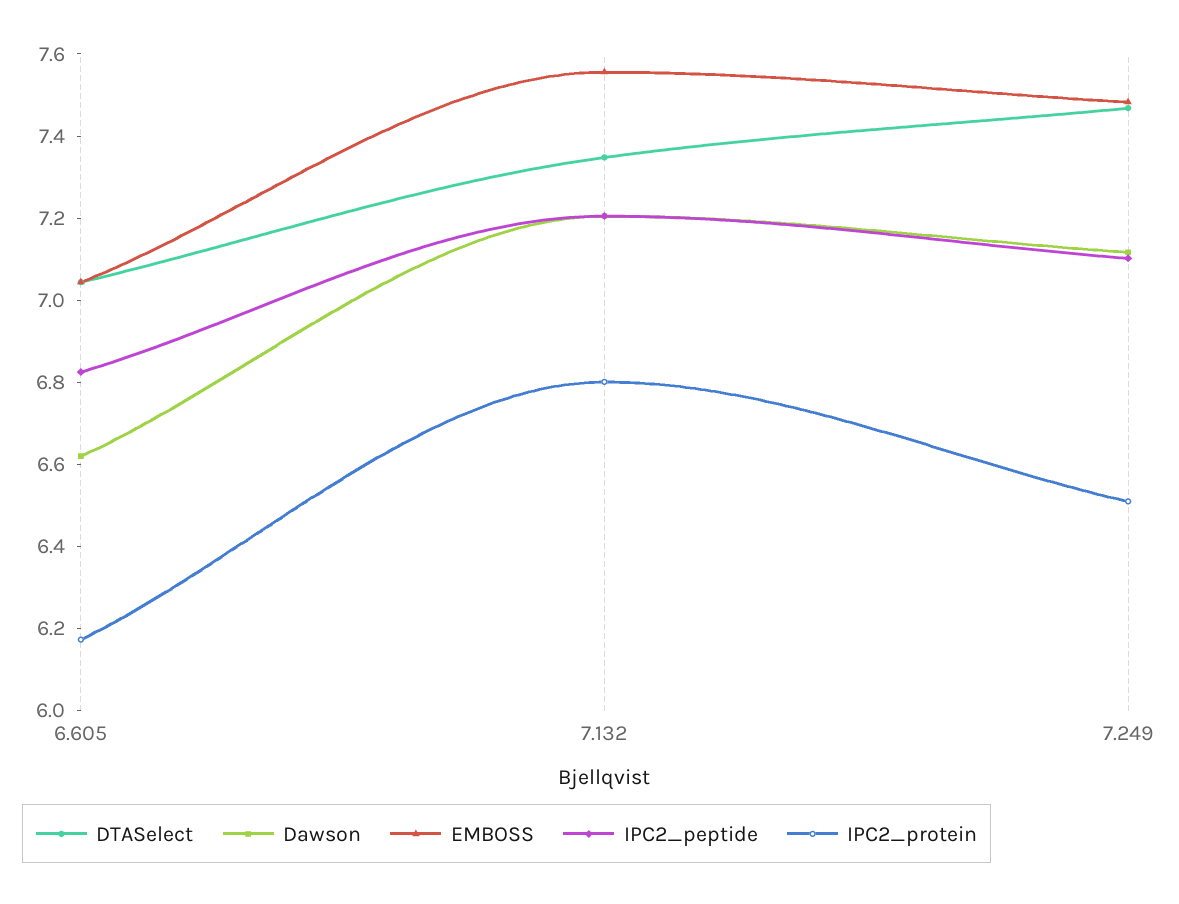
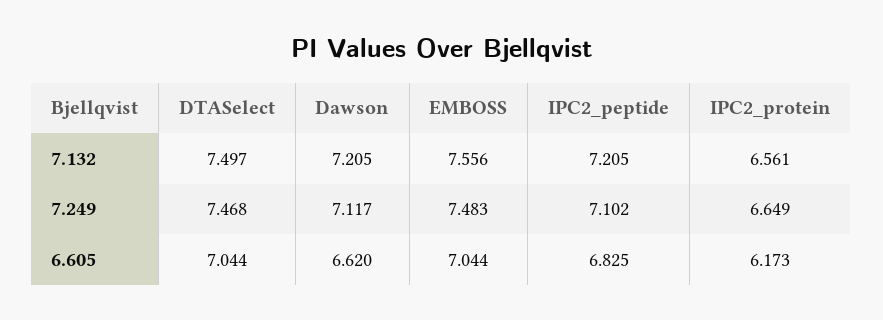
DTASelect, 7.132: 7.35 -> 7.497
IPC2_protein, 7.132: 6.8 -> 6.561
IPC2_protein, 7.249: 6.5 -> 6.649

